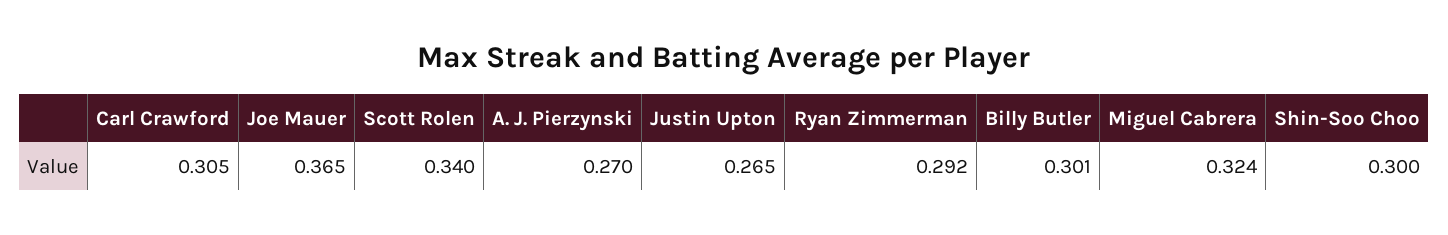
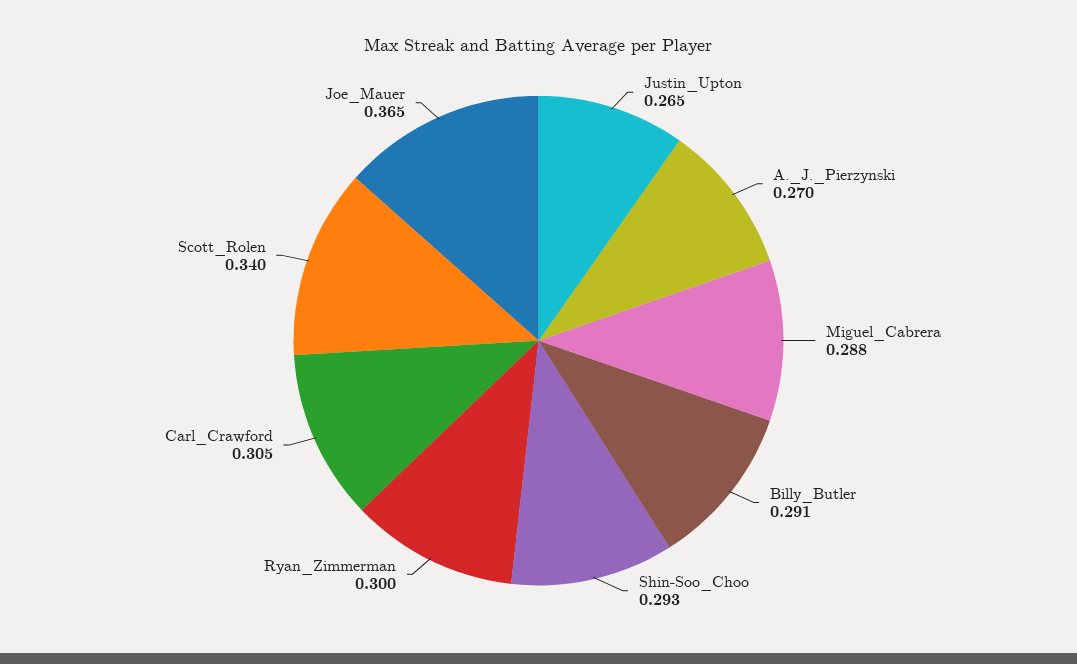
Ryan Zimmerman: 0.292 -> 0.3
Billy Butler: 0.301 -> 0.291
Miguel Cabrera: 0.324 -> 0.288
Shin-Soo Choo: 0.3 -> 0.293

